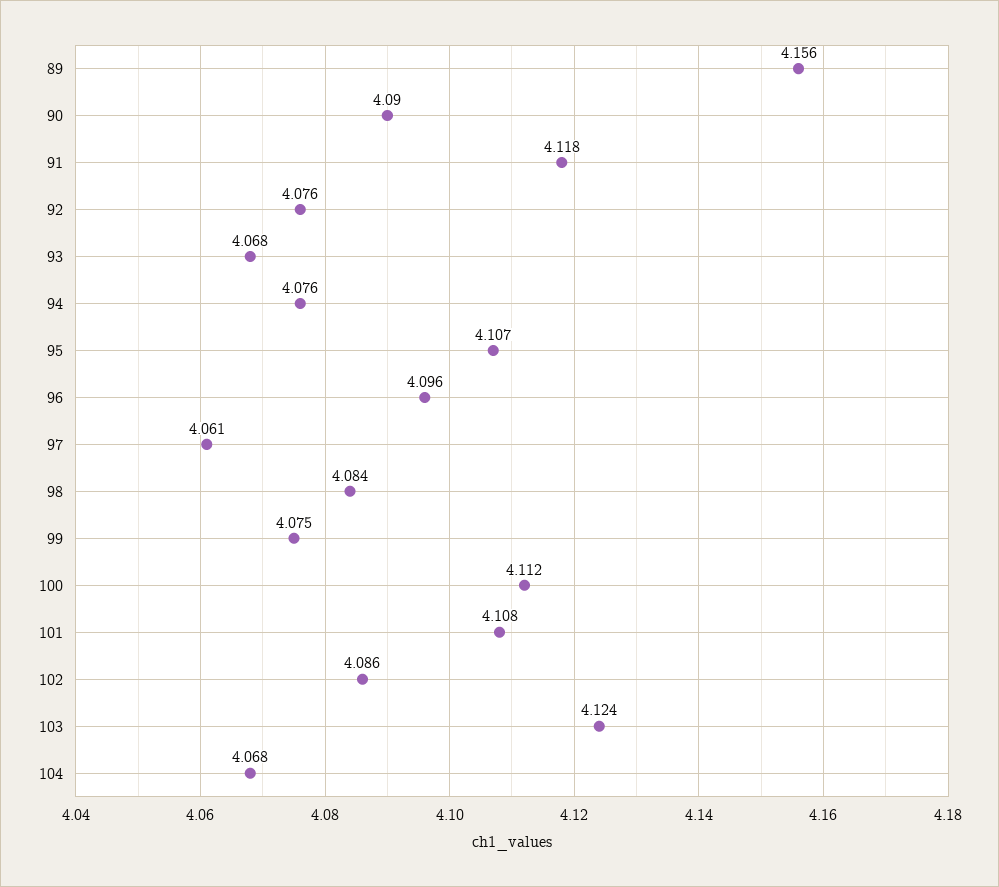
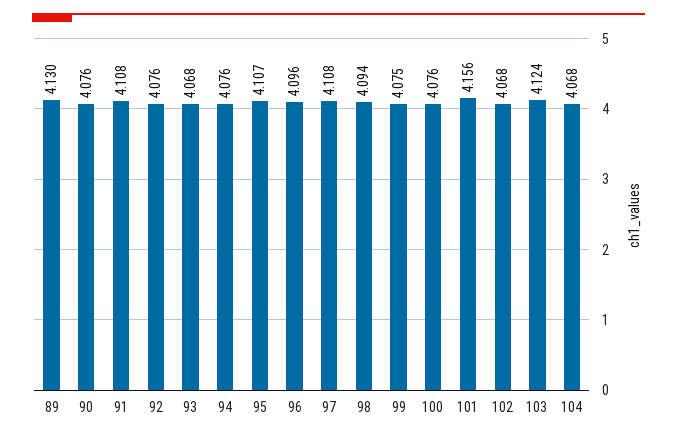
89: 4.156 -> 4.13
90: 4.09 -> 4.076
91: 4.118 -> 4.108
97: 4.061 -> 4.108
98: 4.084 -> 4.094
100: 4.112 -> 4.076
101: 4.108 -> 4.156
102: 4.086 -> 4.068

